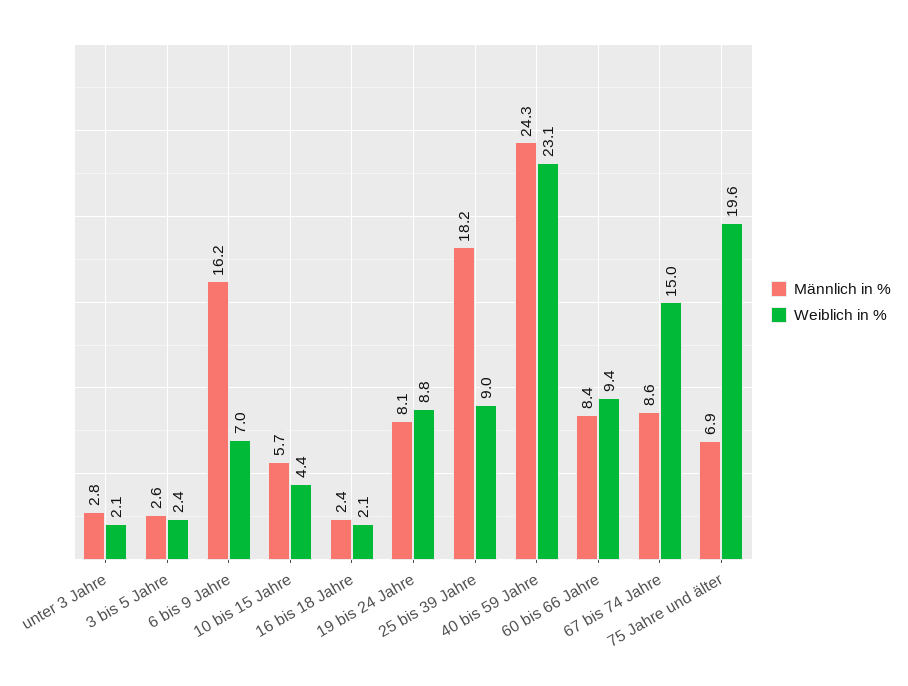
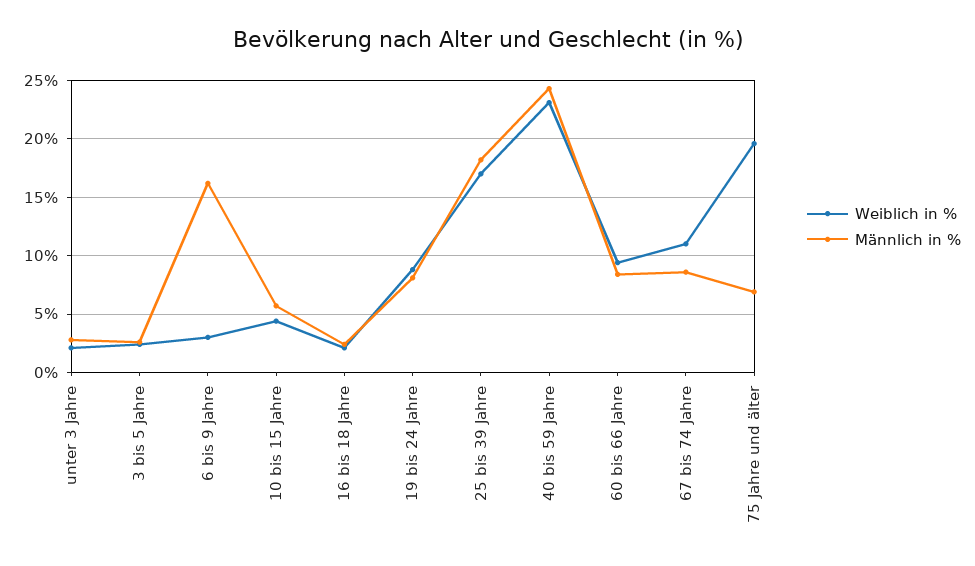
Weiblich in %, 6 bis 9 Jahre: 7 -> 3
Weiblich in %, 25 bis 39 Jahre: 9 -> 17
Weiblich in %, 67 bis 74 Jahre: 15 -> 11

